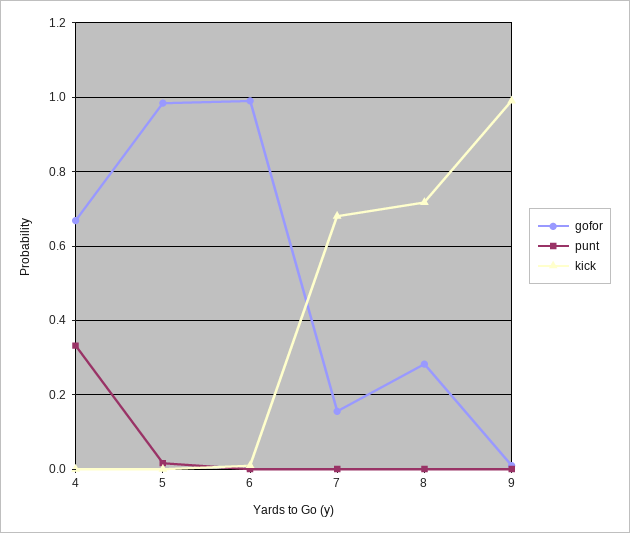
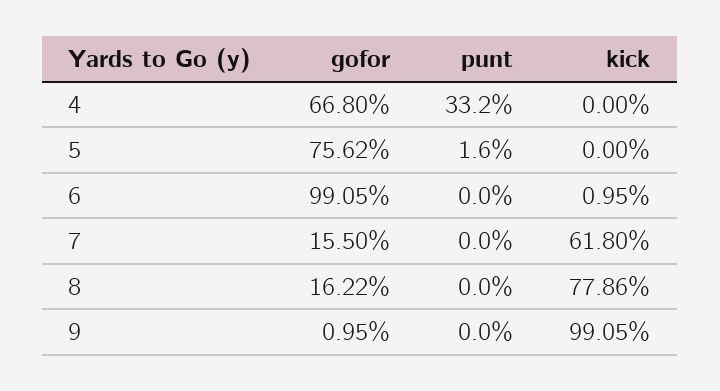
gofor, 5: 0.98 -> 0.7562
kick, 7: 0.68 -> 0.618
gofor, 8: 0.28 -> 0.1622
kick, 8: 0.72 -> 0.7786

